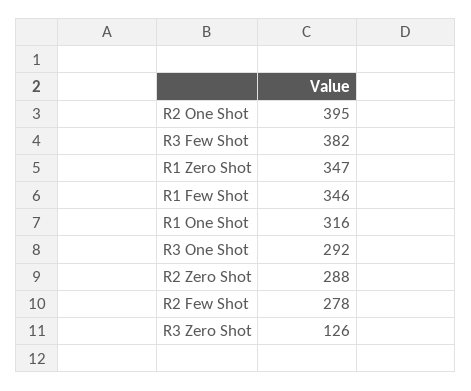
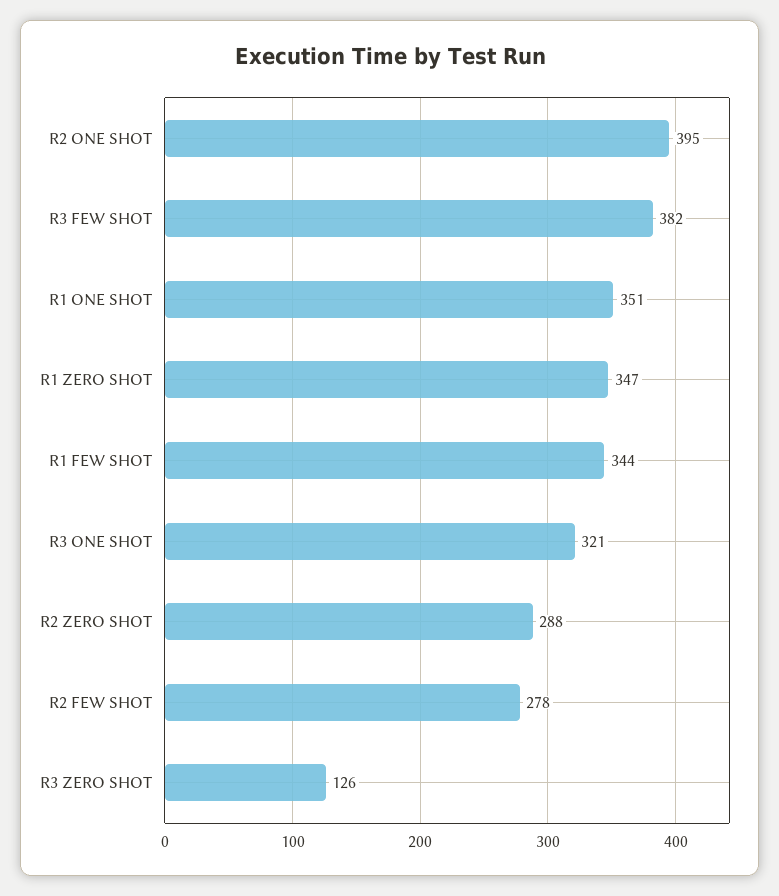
R1 Few Shot: 346 -> 344
R1 One Shot: 316 -> 351
R3 One Shot: 292 -> 321

